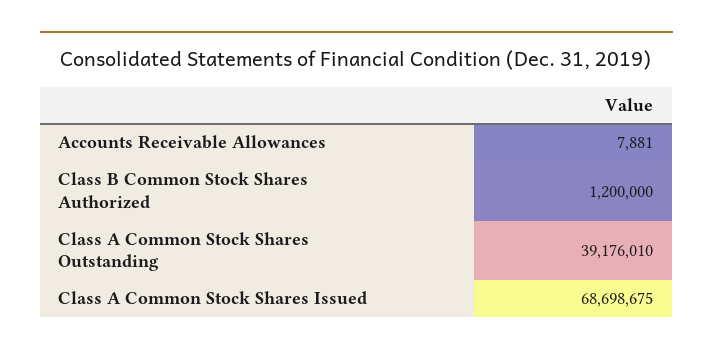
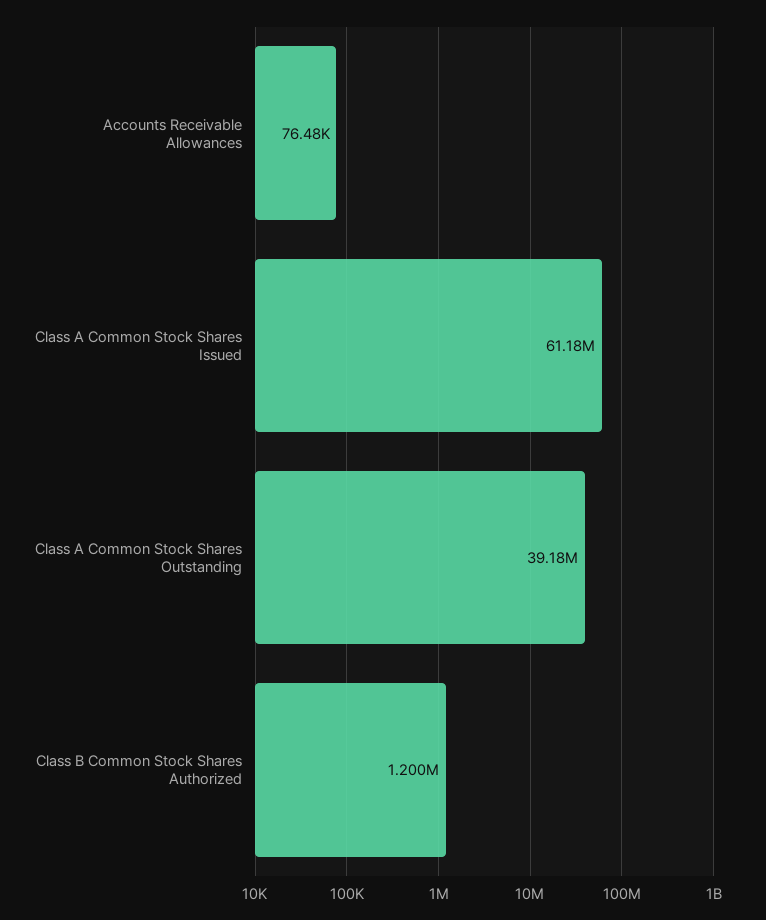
Accounts Receivable Allowances: 7881 -> 76480
Class A Common Stock Shares Issued: 68698675 -> 61180000

